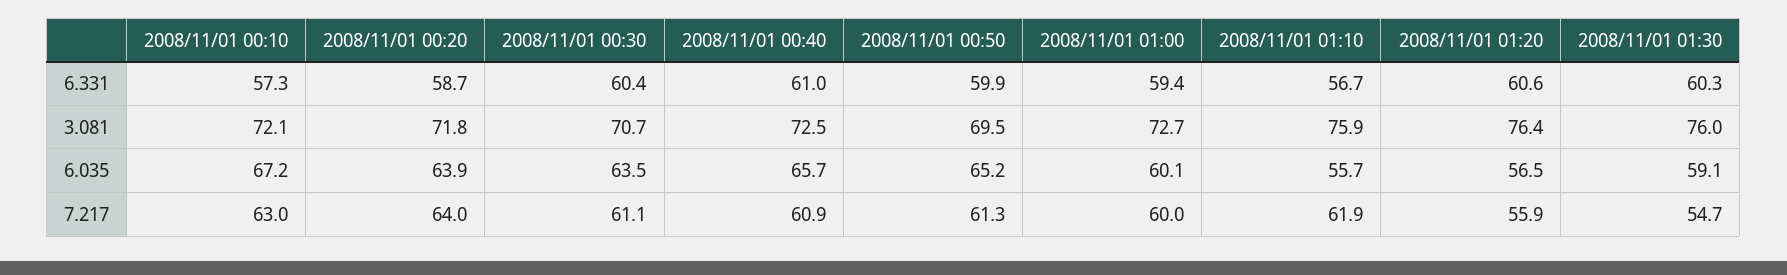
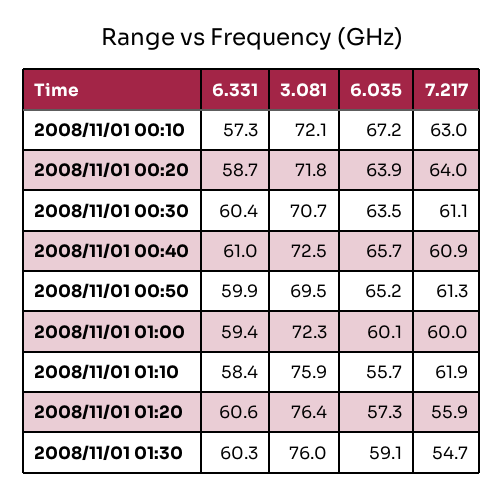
2008/11/01 01:10, 6.331: 56.7 -> 58.4
2008/11/01 01:00, 3.081: 72.7 -> 72.3
2008/11/01 01:20, 6.035: 56.5 -> 57.3

